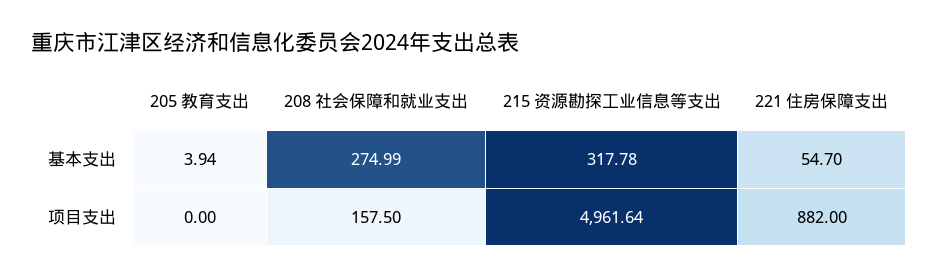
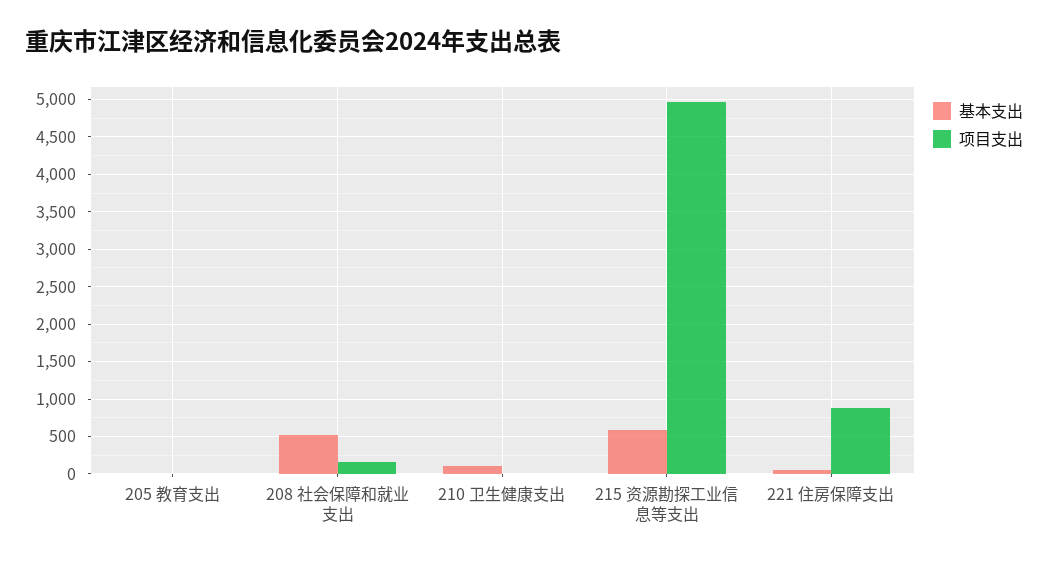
基本支出, 208 社会保障和就业支出: 274.99 -> 500
基本支出, 215 资源勘探工业信息等支出: 317.78 -> 600
基本支出, 210 卫生健康支出: none -> 100
项目支出, 210 卫生健康支出: none -> 0

